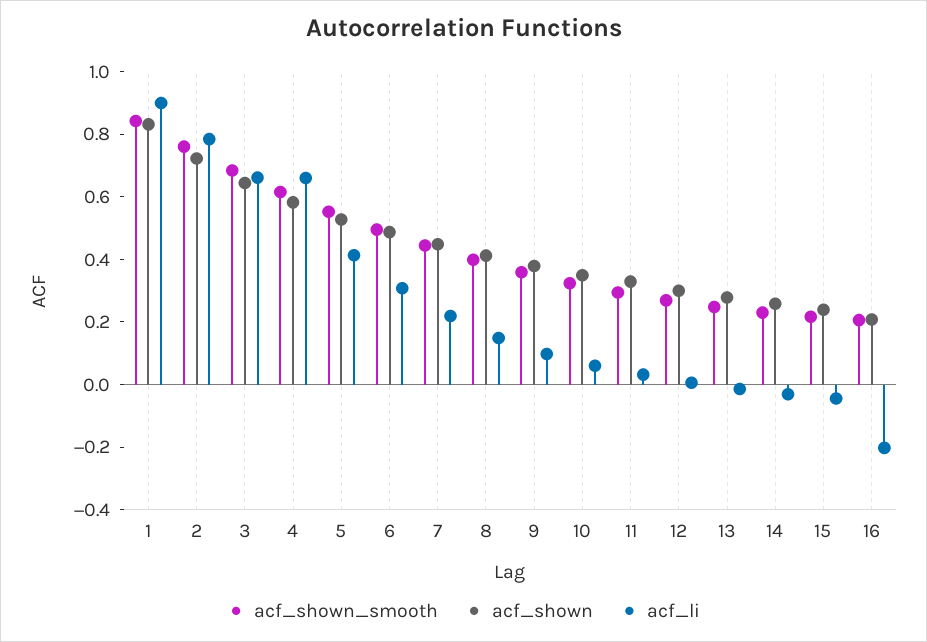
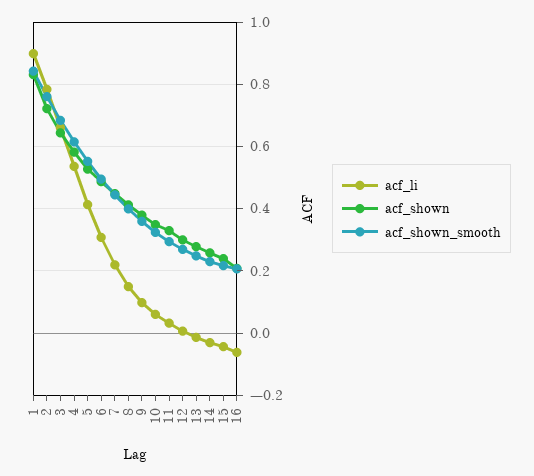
acf_li, 4: 0.65 -> 0.54
acf_li, 16: -0.2 -> -0.06

